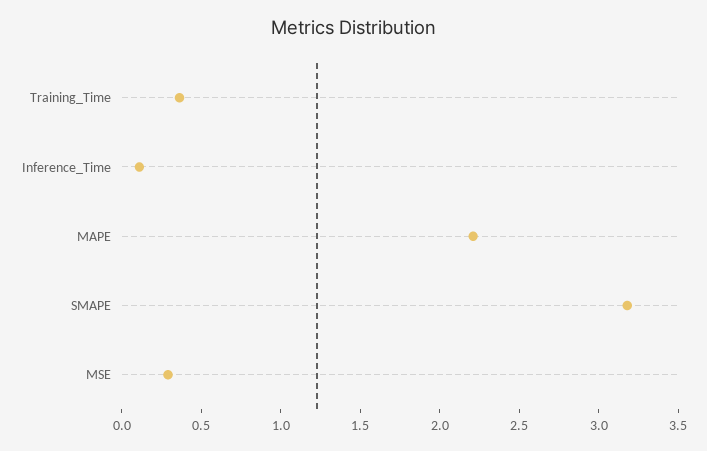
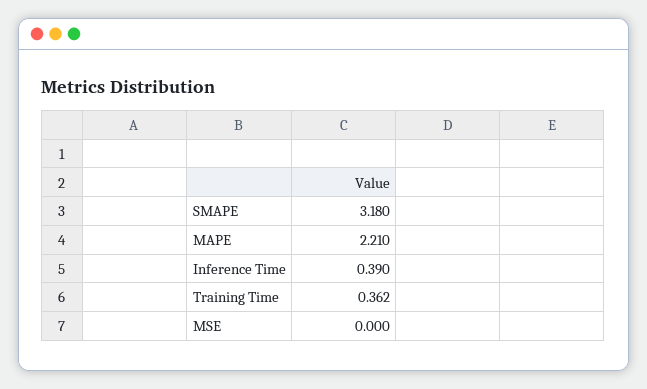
Inference_Time: 0.1 -> 0.39
MSE: 0.3 -> 0

